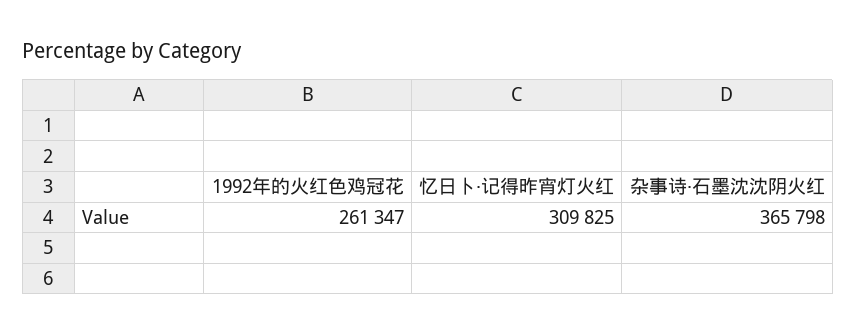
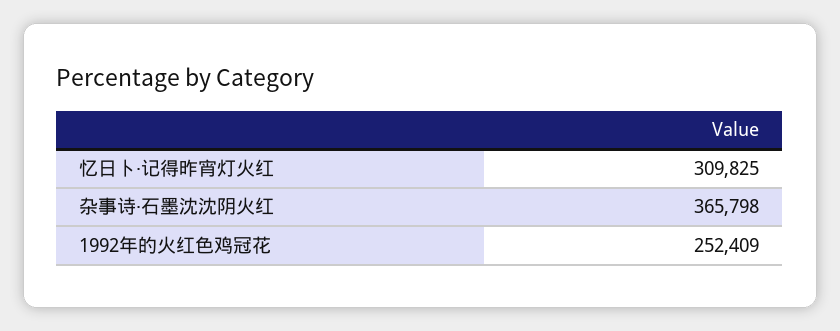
1992年的火红色鸡冠花: 261347 -> 252409

